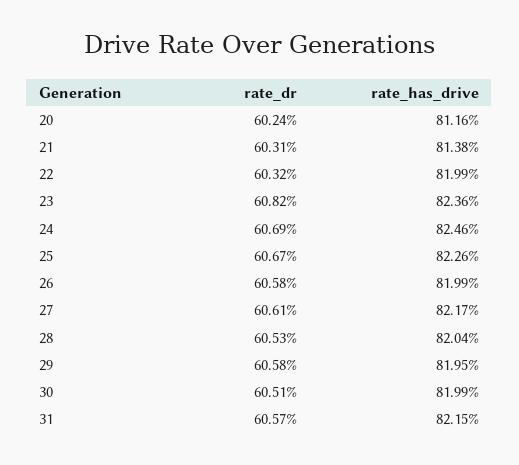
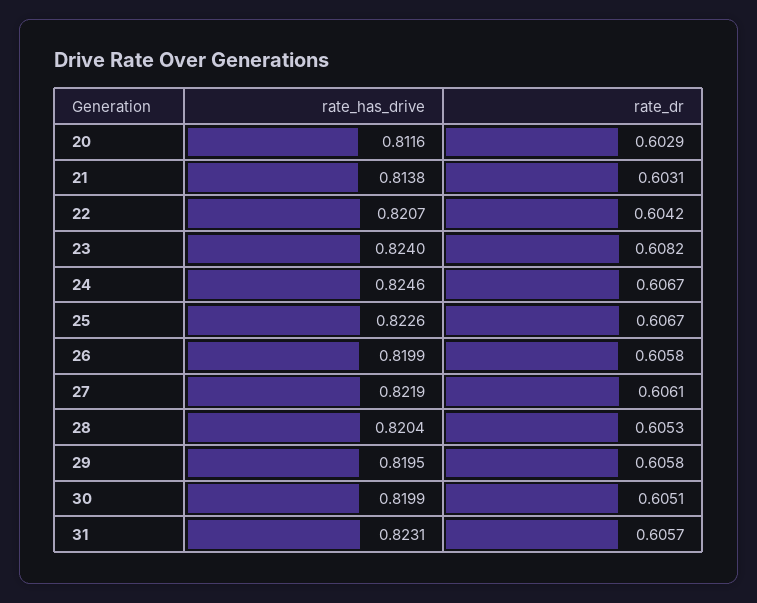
rate_dr, 20: 0.6024 -> 0.6029
rate_dr, 22: 0.6032 -> 0.6042
rate_has_drive, 22: 0.8199 -> 0.8207
rate_has_drive, 23: 0.8236 -> 0.824
rate_dr, 24: 0.6069 -> 0.6067
rate_has_drive, 27: 0.8217 -> 0.8219
rate_has_drive, 31: 0.8215 -> 0.8231

